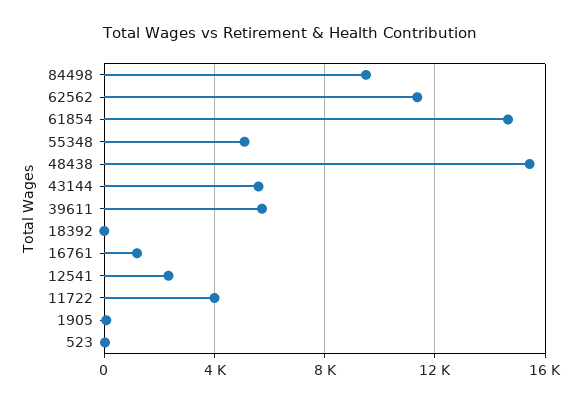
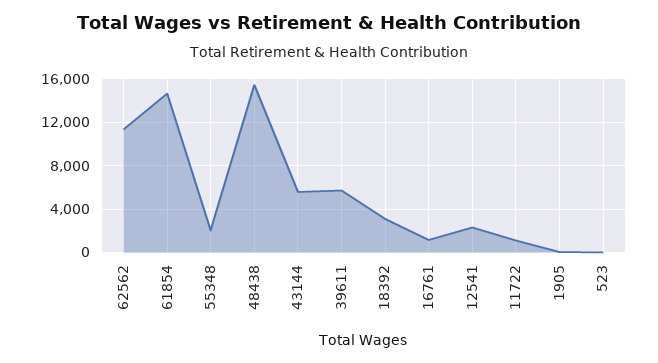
84498: 9500 -> none
55348: 5000 -> 2000
18392: 0 -> 3000
11722: 4000 -> 1000

